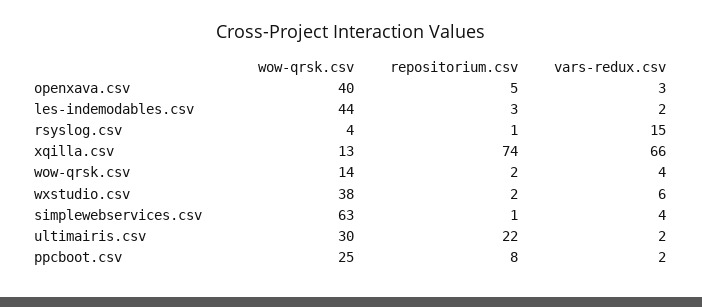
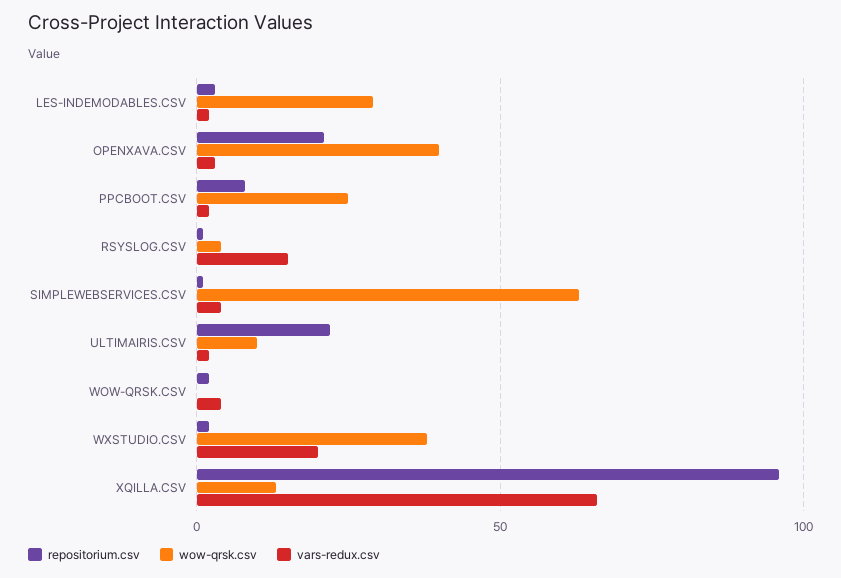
repositorium.csv, openxava.csv: 5 -> 20
wow-qrsk.csv, les-indemodables.csv: 44 -> 30
repositorium.csv, xqilla.csv: 74 -> 95
wow-qrsk.csv, wow-qrsk.csv: 14 -> 0
vars-redux.csv, wxstudio.csv: 6 -> 20
wow-qrsk.csv, ultimairis.csv: 30 -> 10

